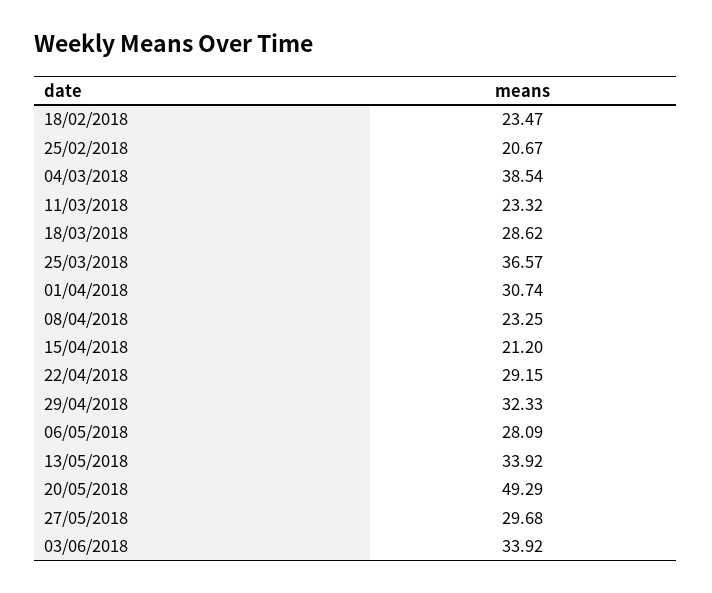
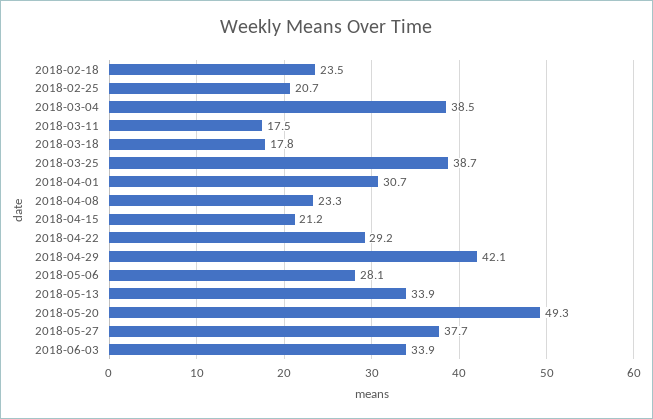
11/03/2018: 23.32 -> 17.5
18/03/2018: 28.62 -> 17.8
25/03/2018: 36.57 -> 38.7
29/04/2018: 32.33 -> 42.1
27/05/2018: 29.68 -> 37.7

